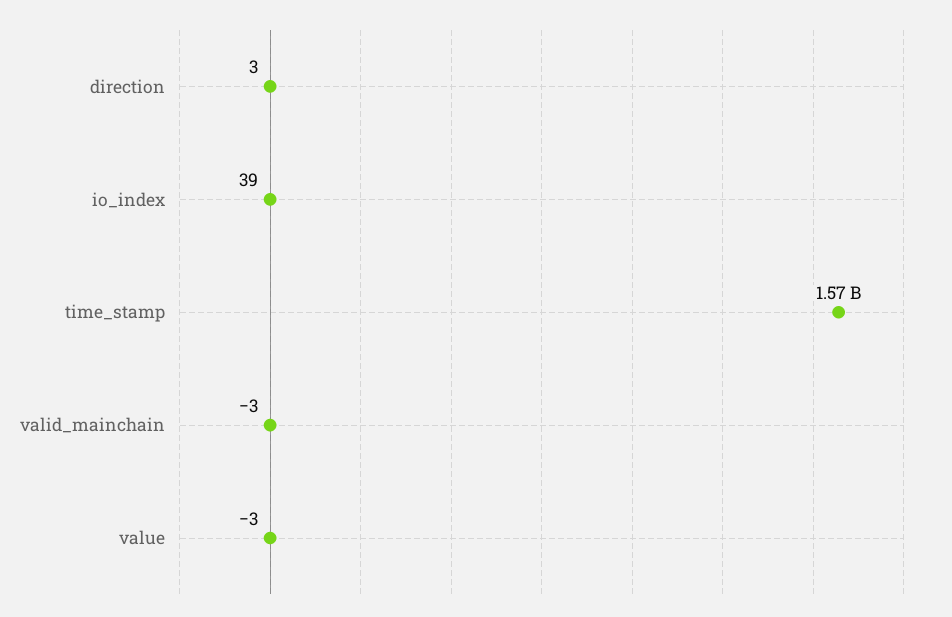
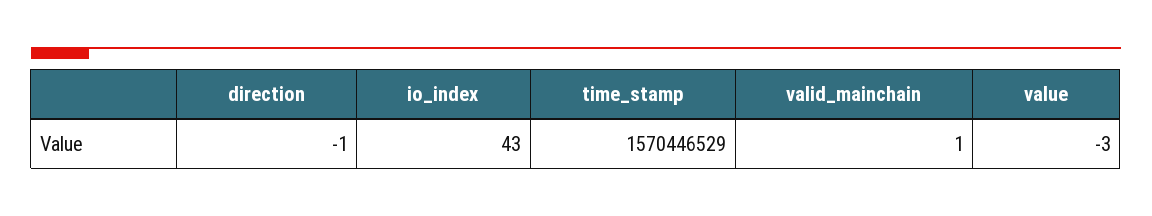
direction: 3 -> -1
io_index: 39 -> 43
valid_mainchain: -3 -> 1

